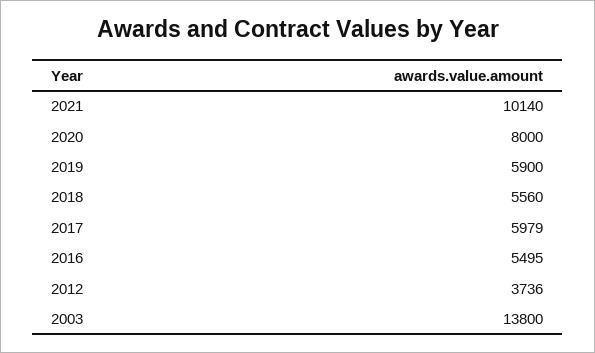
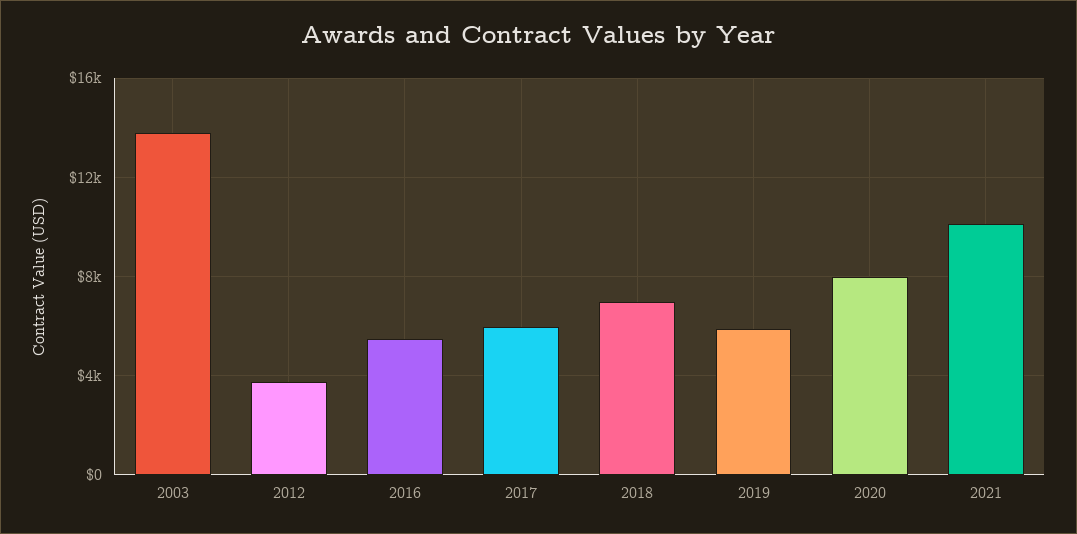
2018: 5560 -> 7000

